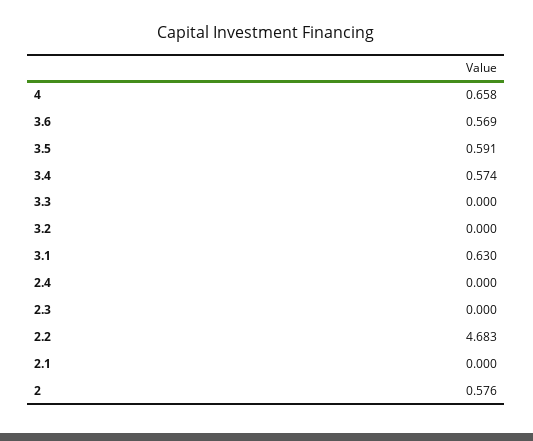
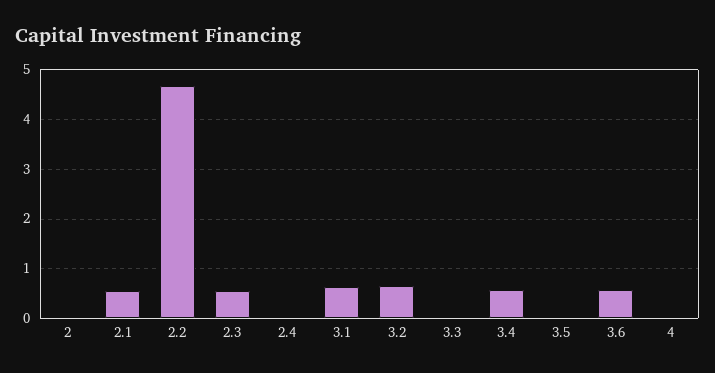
4: 0.658 -> 0
3.5: 0.591 -> 0
3.2: 0 -> 0.6
2.3: 0 -> 0.6
2.1: 0 -> 0.6
2: 0.576 -> 0

